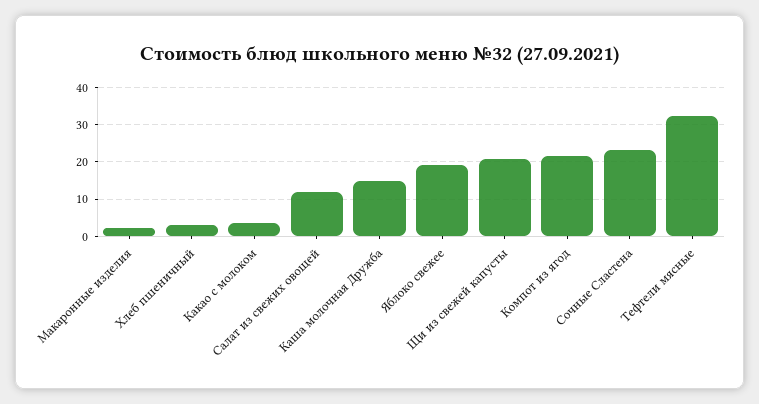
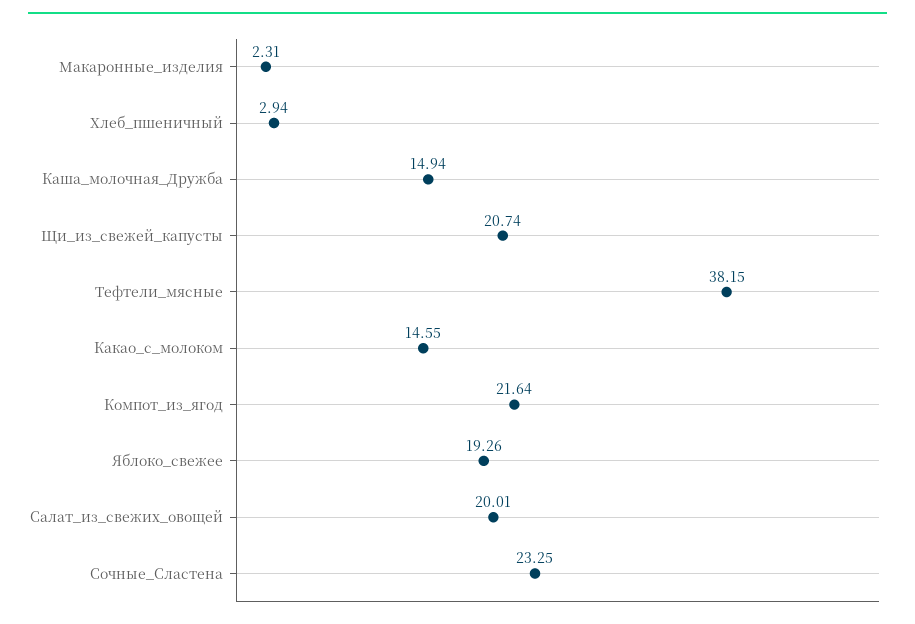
Какао с молоком: 4 -> 14.55
Салат из свежих овощей: 12 -> 20.01
Тефтели мясные: 32 -> 38.15

